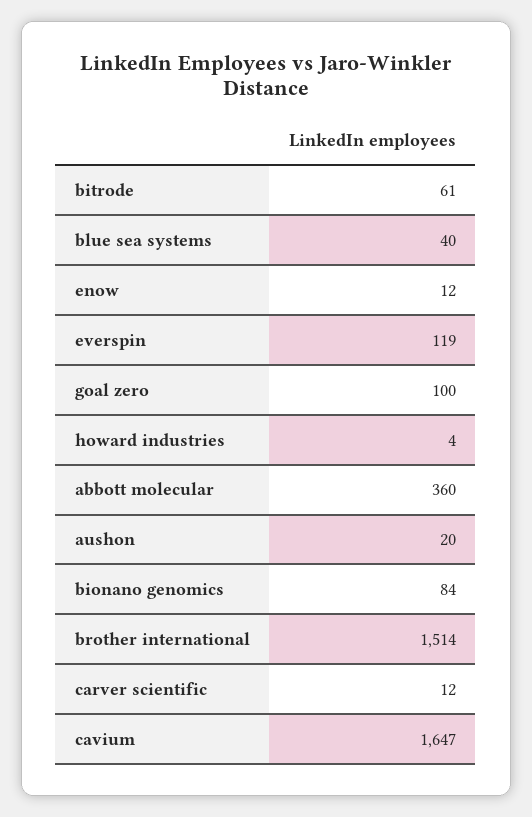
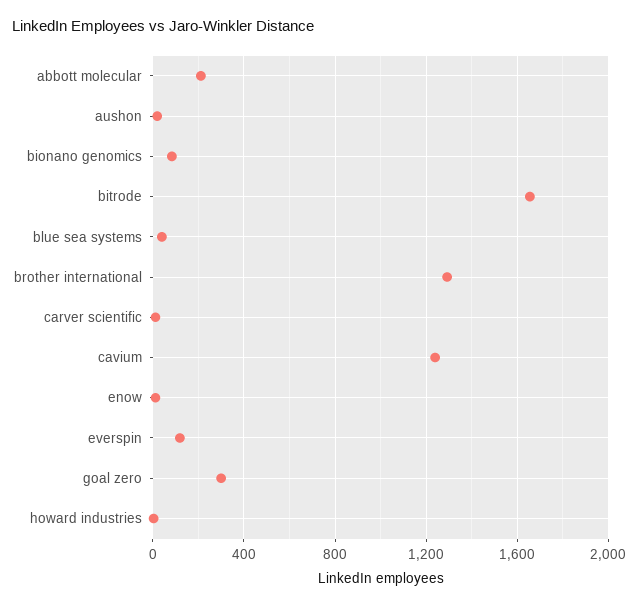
bitrode: 61 -> 1650
goal zero: 100 -> 300
abbott molecular: 360 -> 200
brother international: 1514 -> 1300
cavium: 1647 -> 1250

